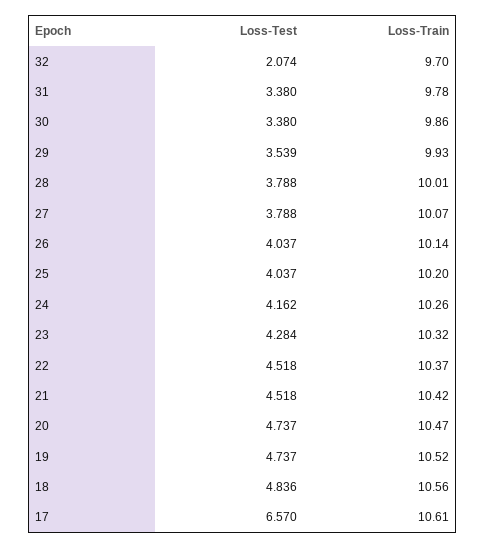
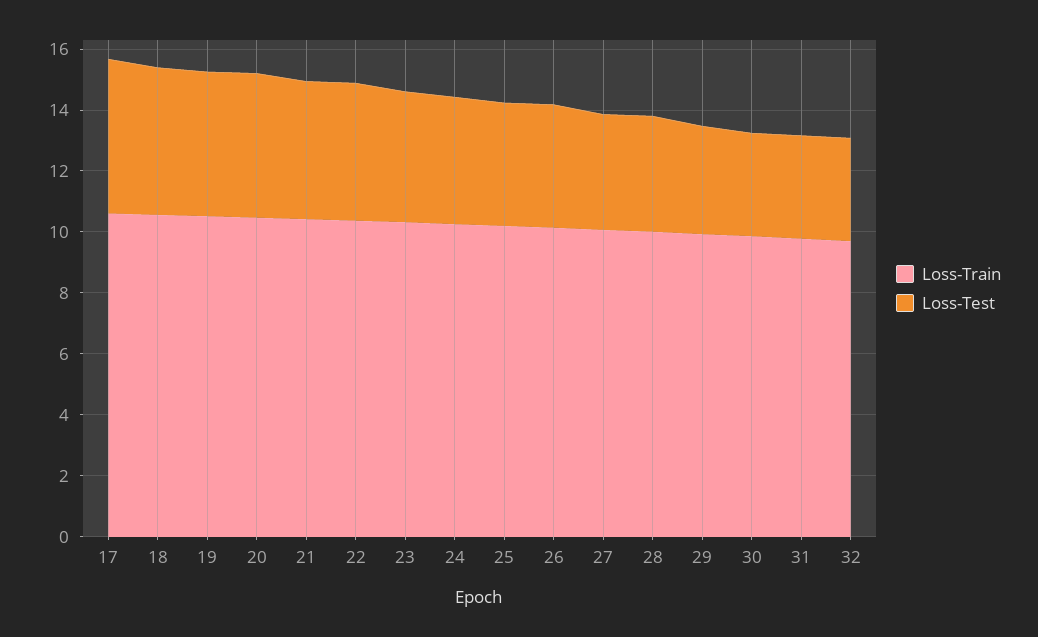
Loss-Test, 32: 2.074 -> 3.5
Loss-Test, 17: 6.57 -> 5

